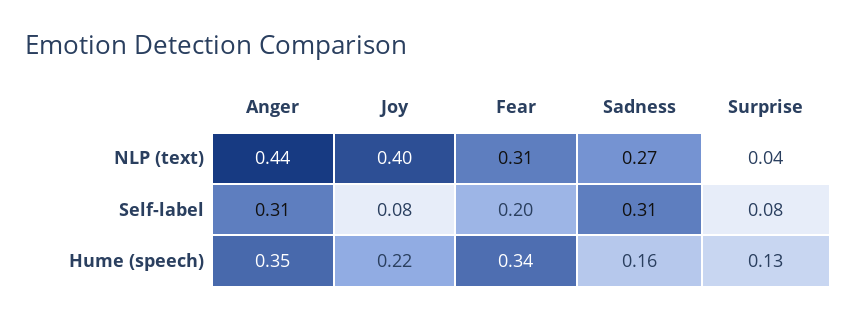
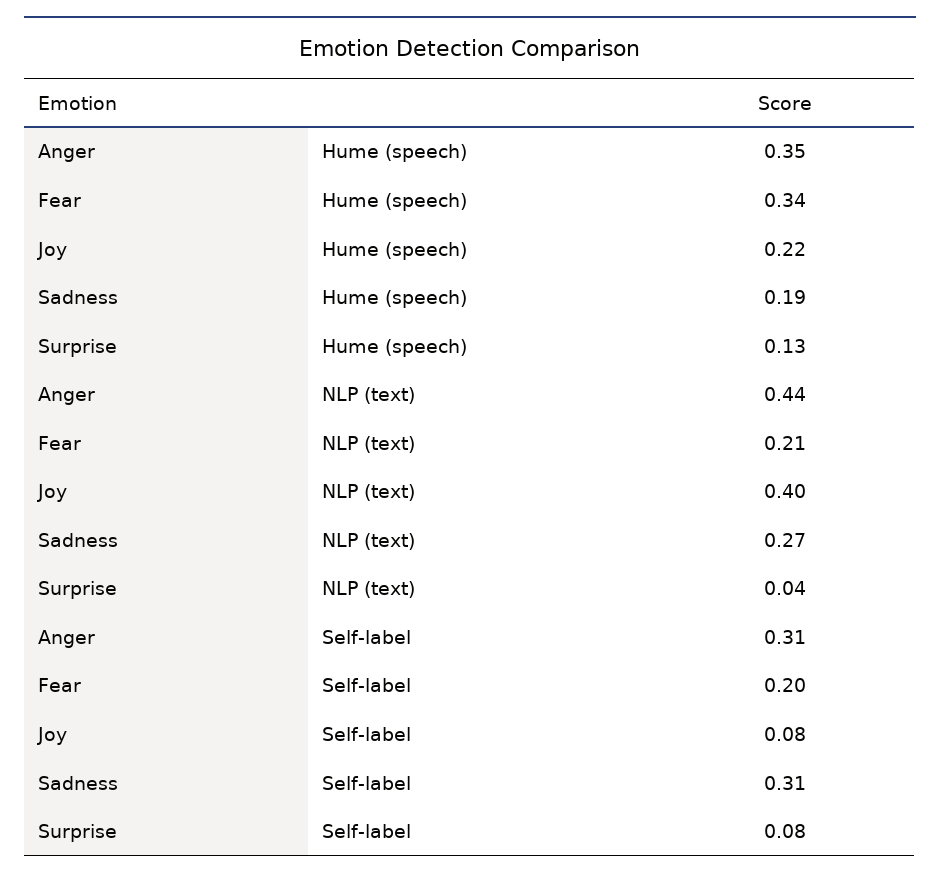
Fear, NLP (text): 0.31 -> 0.21
Sadness, Hume (speech): 0.16 -> 0.19

